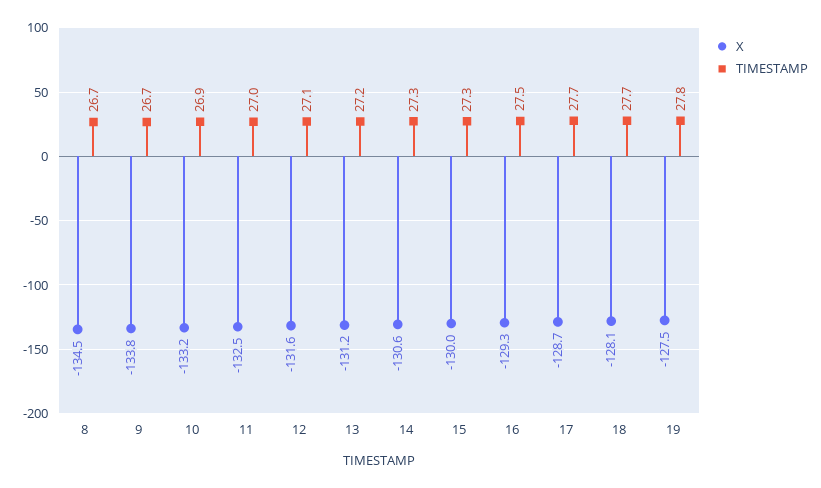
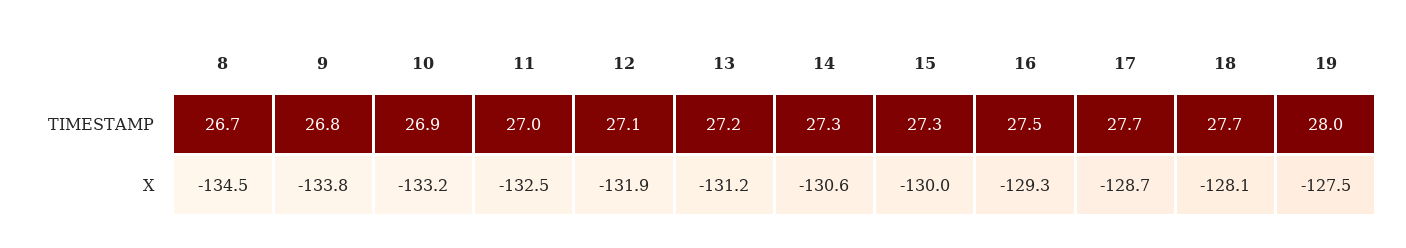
TIMESTAMP, 9: 26.7 -> 26.8
X, 12: -131.6 -> -131.9
TIMESTAMP, 19: 27.8 -> 28

